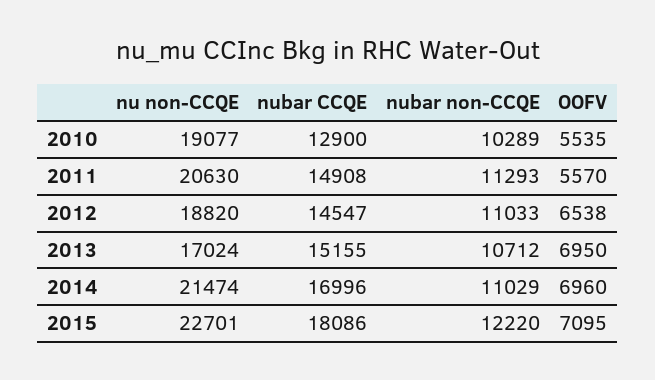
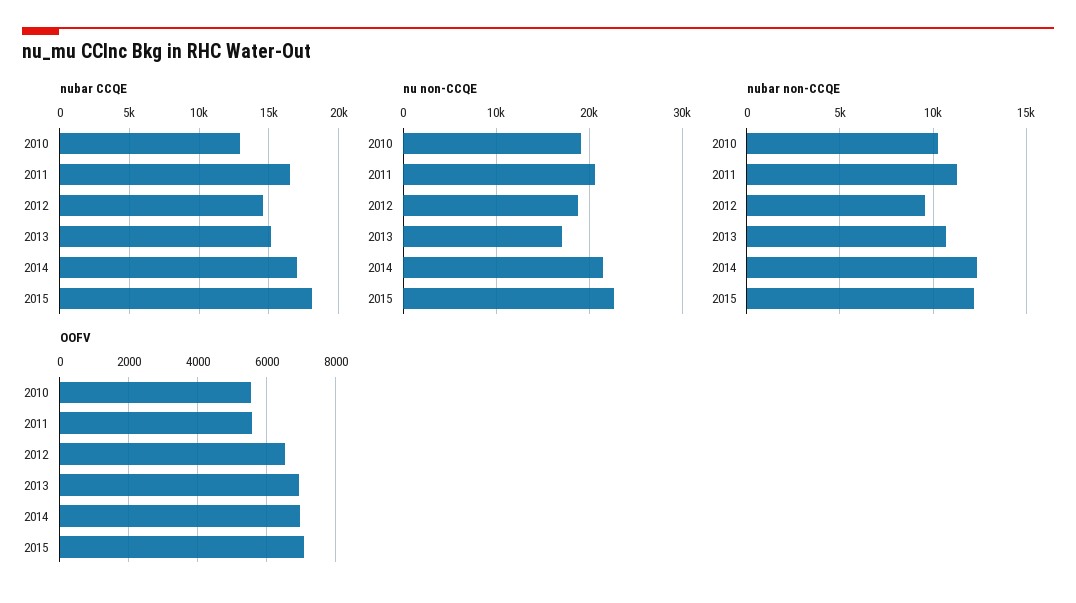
nubar CCQE, 2011: 14908 -> 16500
nubar non-CCQE, 2012: 11033 -> 9500
nubar non-CCQE, 2014: 11029 -> 12500

